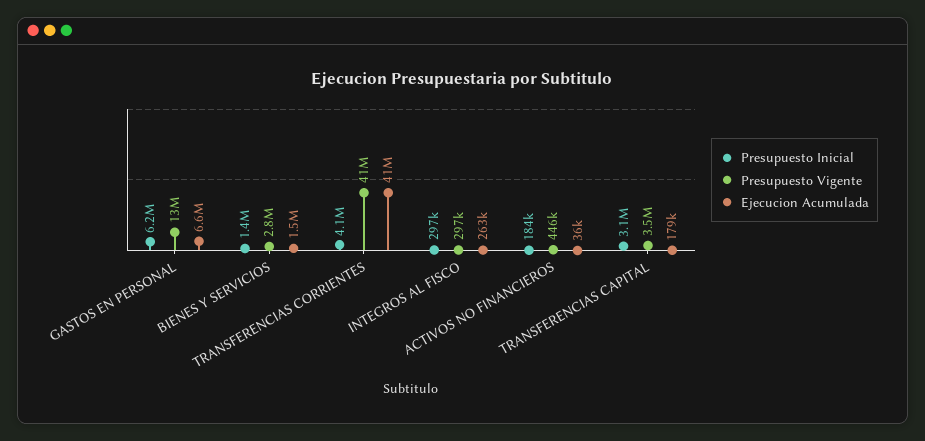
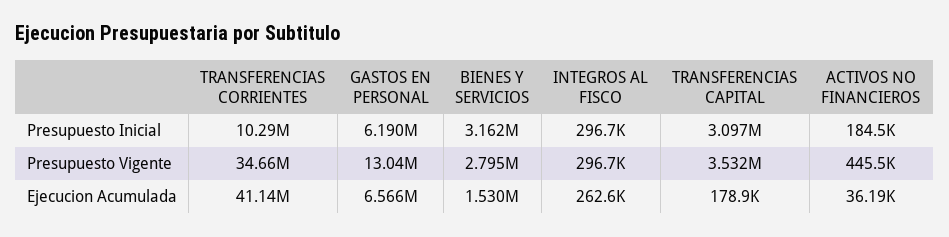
Presupuesto Inicial, BIENES Y SERVICIOS: 1400000 -> 3162000
Presupuesto Inicial, TRANSFERENCIAS CORRIENTES: 4100000 -> 10290000
Presupuesto Vigente, TRANSFERENCIAS CORRIENTES: 41000000 -> 34660000

